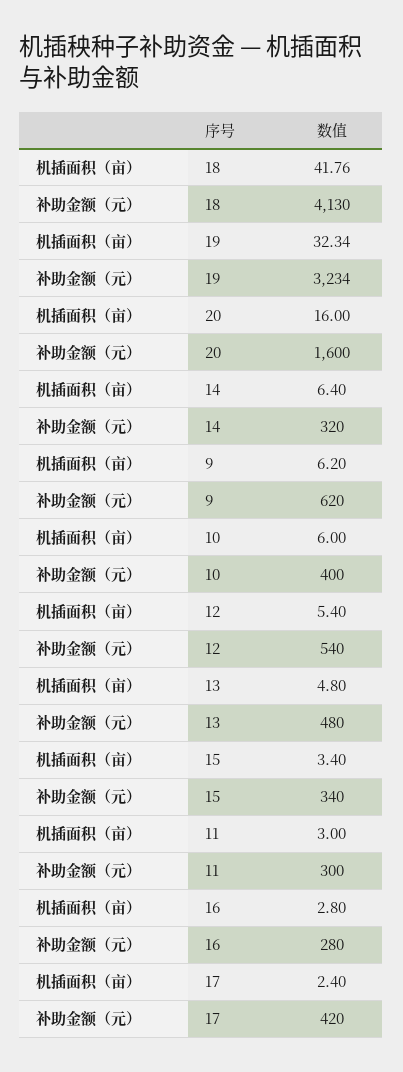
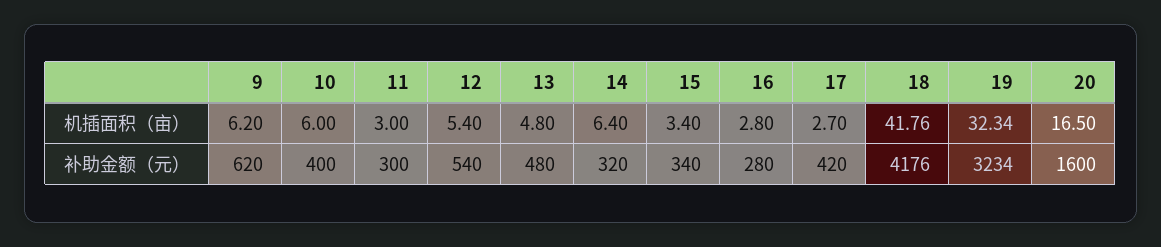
补助金额（元）, 18: 4130 -> 4176
机插面积（亩）, 20: 16 -> 16.5
机插面积（亩）, 17: 2.4 -> 2.7

